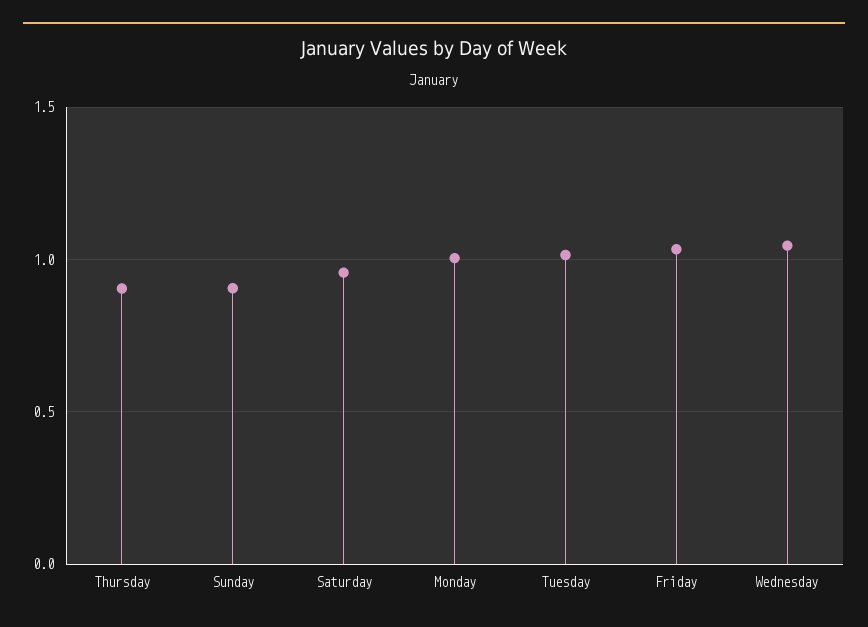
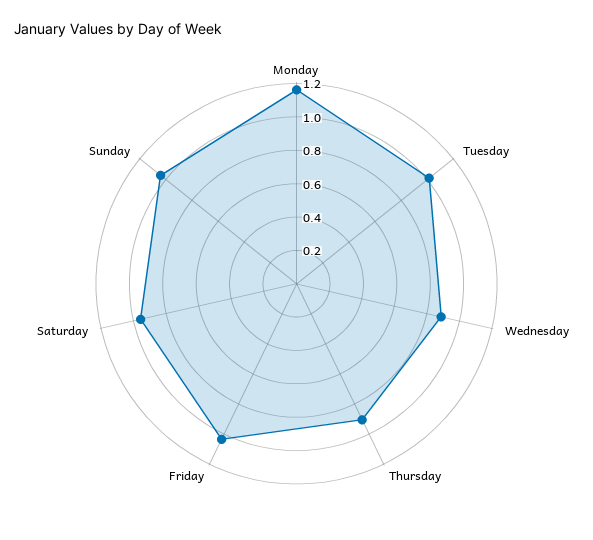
Sunday: 0.9 -> 1.05
Monday: 1 -> 1.15
Wednesday: 1.05 -> 0.9

